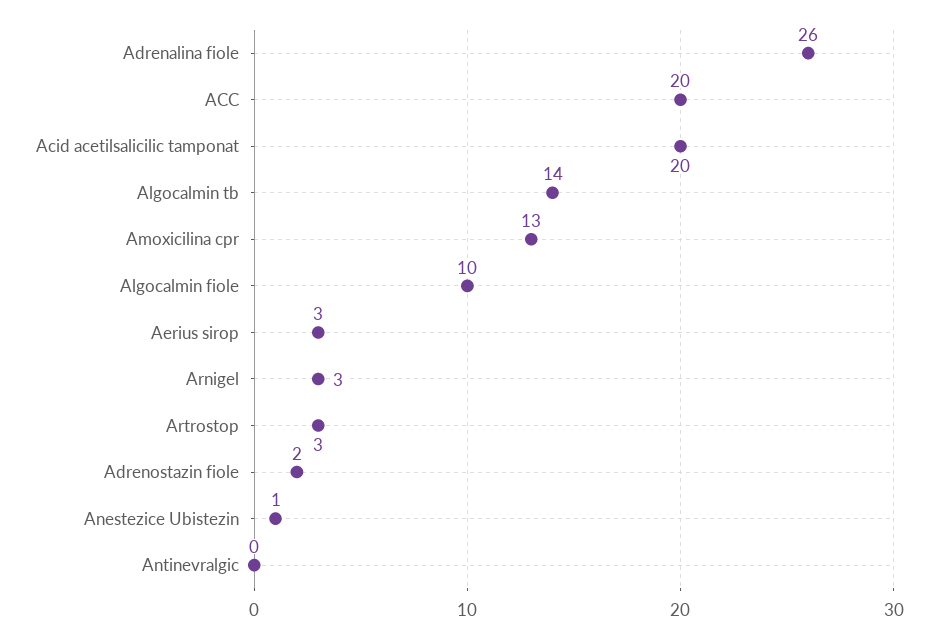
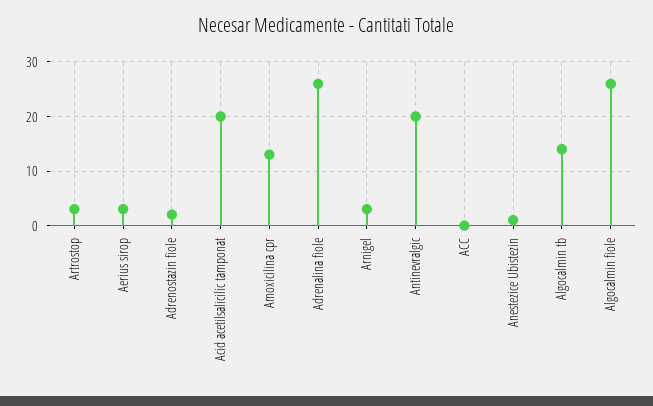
ACC: 20 -> 0
Algocalmin fiole: 10 -> 25
Antinevralgic: 0 -> 20

